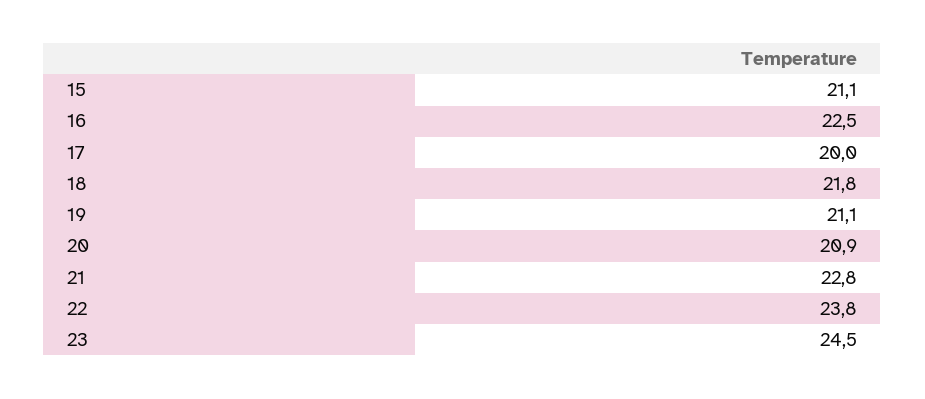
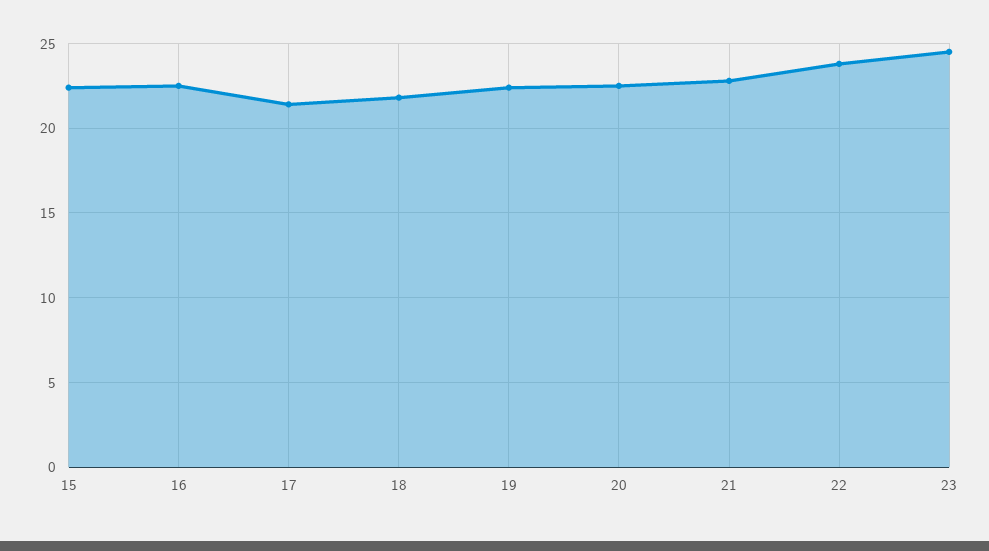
15: 21.1 -> 22.5
17: 20 -> 21.5
19: 21.1 -> 22.5
20: 20.9 -> 22.5

